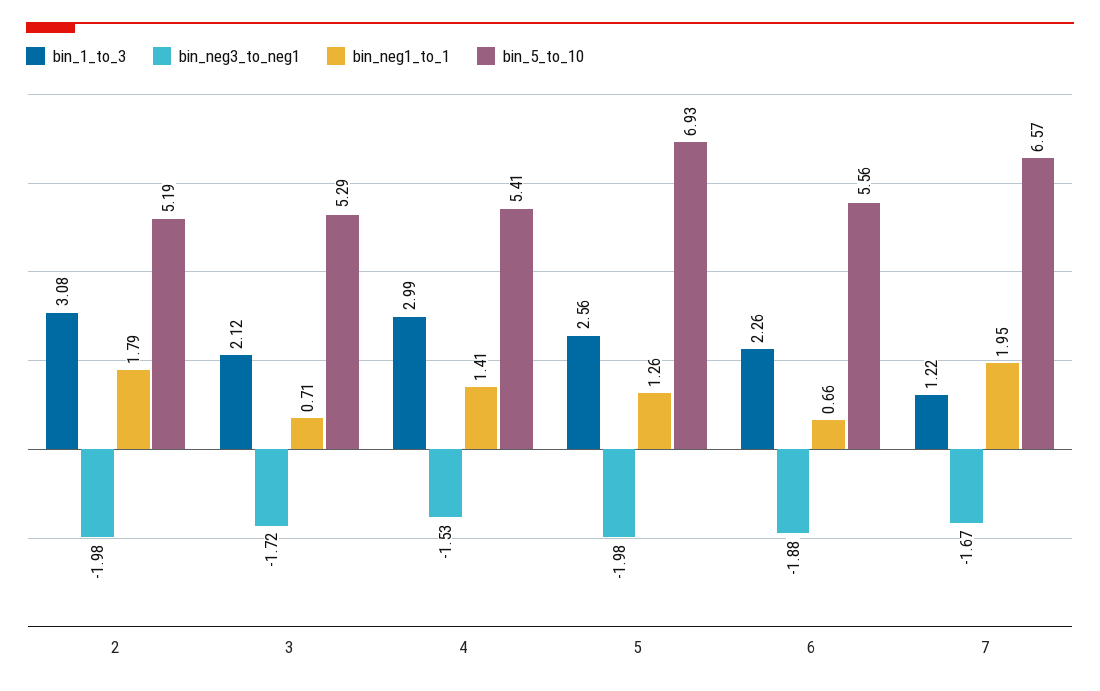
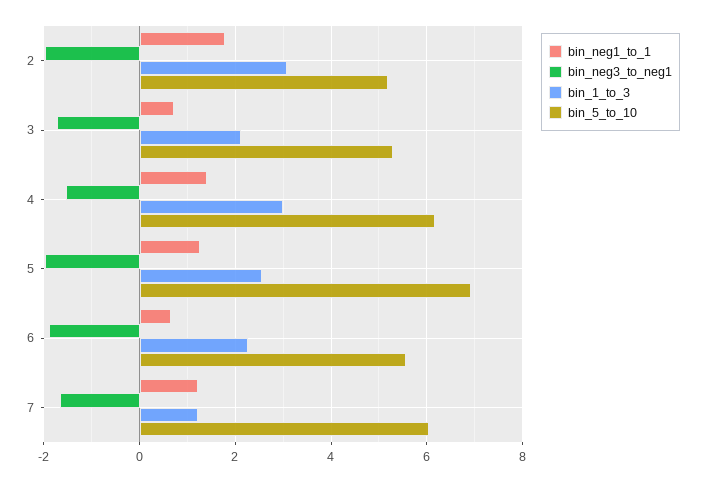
bin_5_to_10, 4: 5.41 -> 6.2
bin_neg1_to_1, 7: 1.95 -> 1.2
bin_5_to_10, 7: 6.57 -> 6

